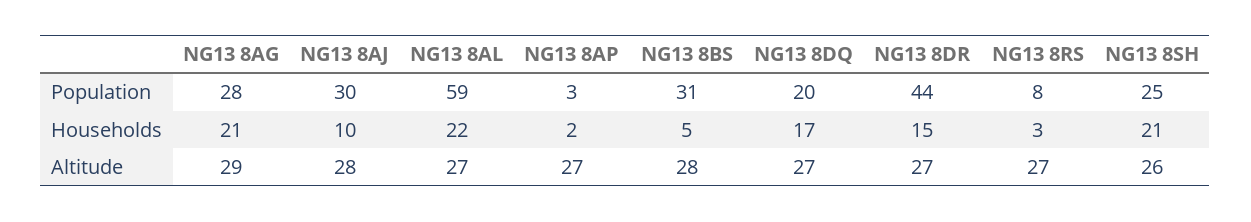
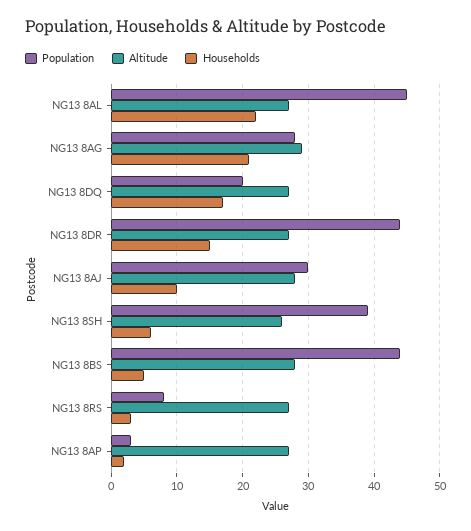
Population, NG13 8AL: 59 -> 45
Population, NG13 8BS: 31 -> 44
Population, NG13 8SH: 25 -> 39
Households, NG13 8SH: 21 -> 6

